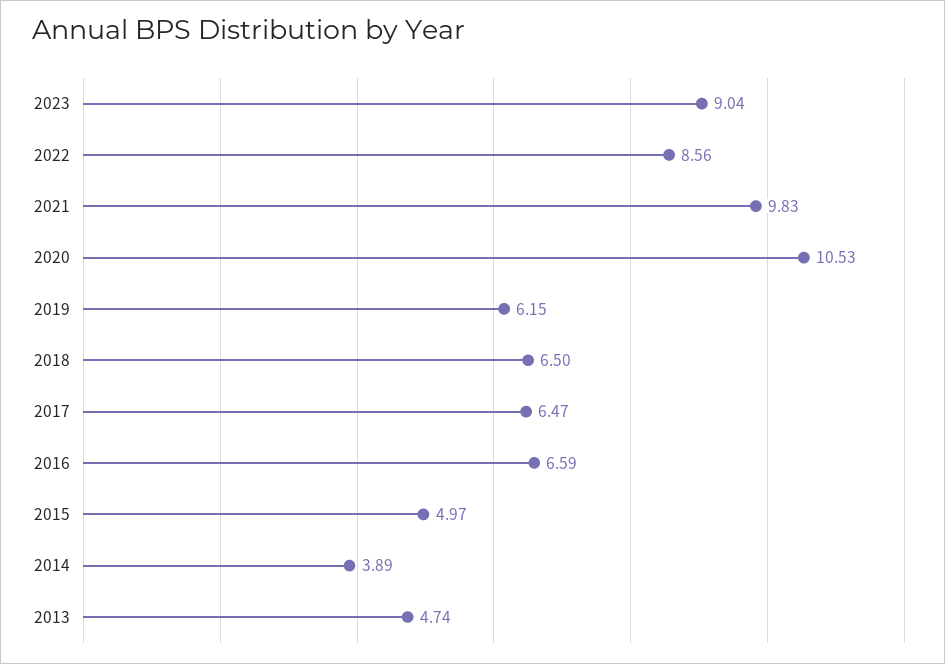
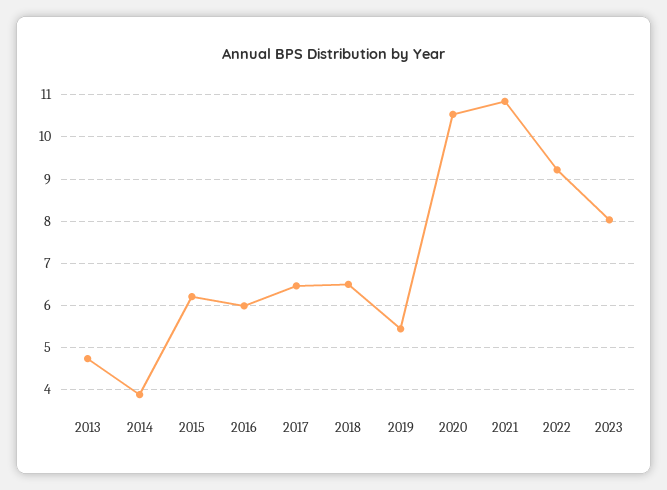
2023: 9.04 -> 8
2022: 8.56 -> 9.2
2021: 9.83 -> 10.8
2019: 6.15 -> 5.4
2016: 6.59 -> 6
2015: 4.97 -> 6.2

